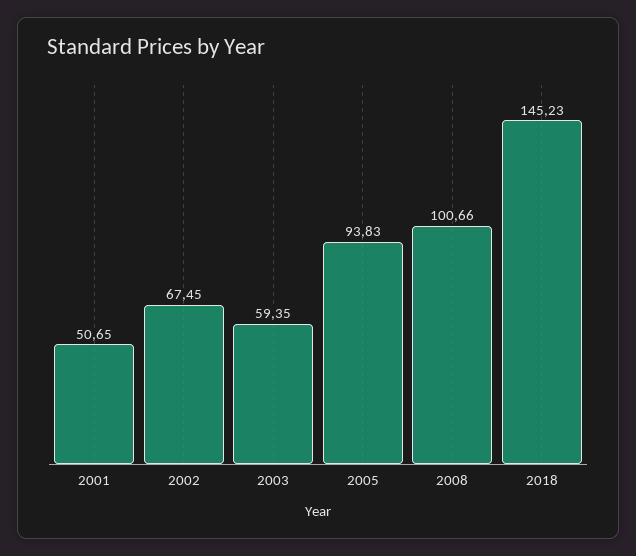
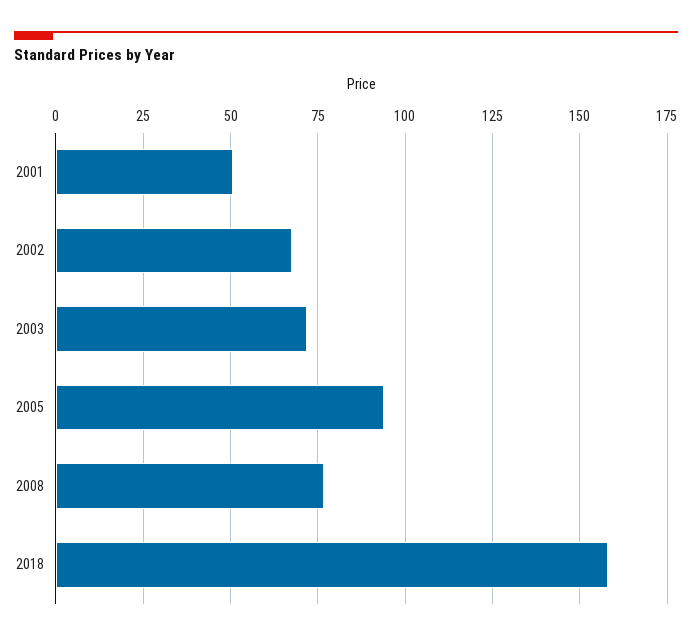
2003: 59.35 -> 72.5
2008: 100.66 -> 77.5
2018: 145.23 -> 157.5

